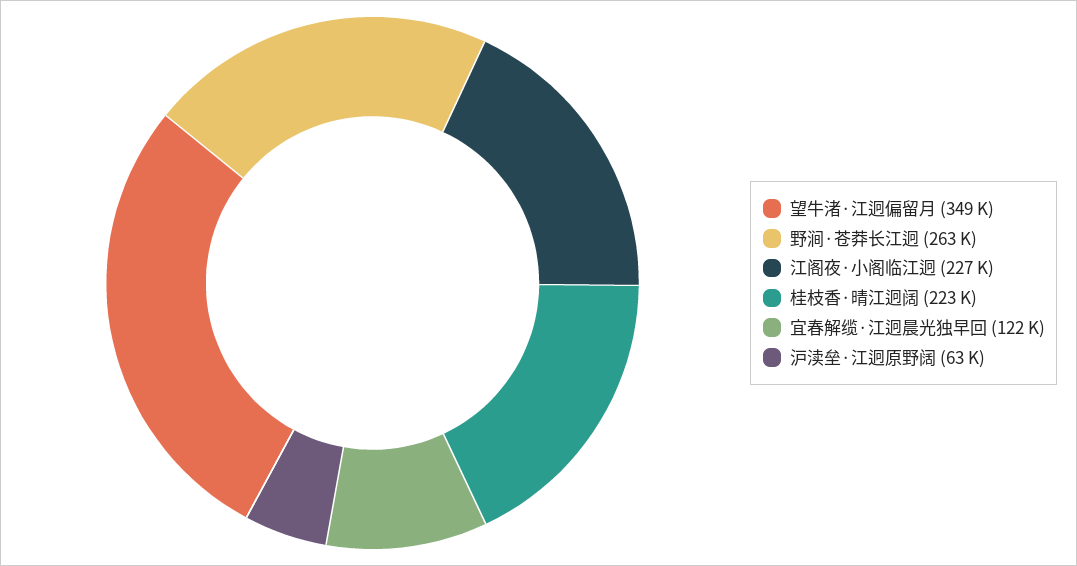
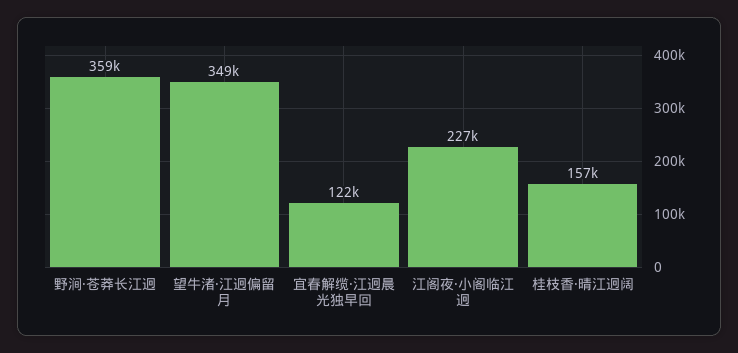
野涧·苍莽长江迥: 263000 -> 359000
桂枝香·晴江迥阔: 223000 -> 157000
沪渎垒·江迥原野阔: 63000 -> none

